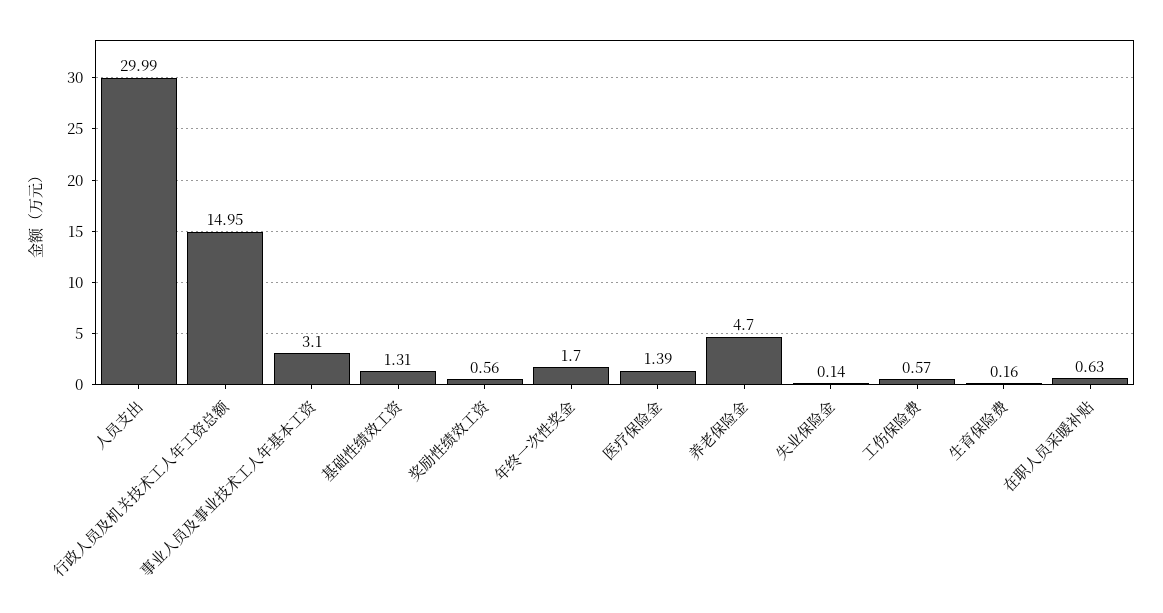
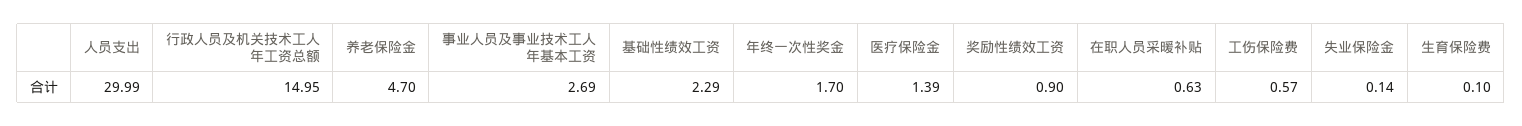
事业人员及事业技术工人年基本工资: 3.1 -> 2.69
基础性绩效工资: 1.31 -> 2.29
奖励性绩效工资: 0.56 -> 0.9
生育保险费: 0.16 -> 0.1

